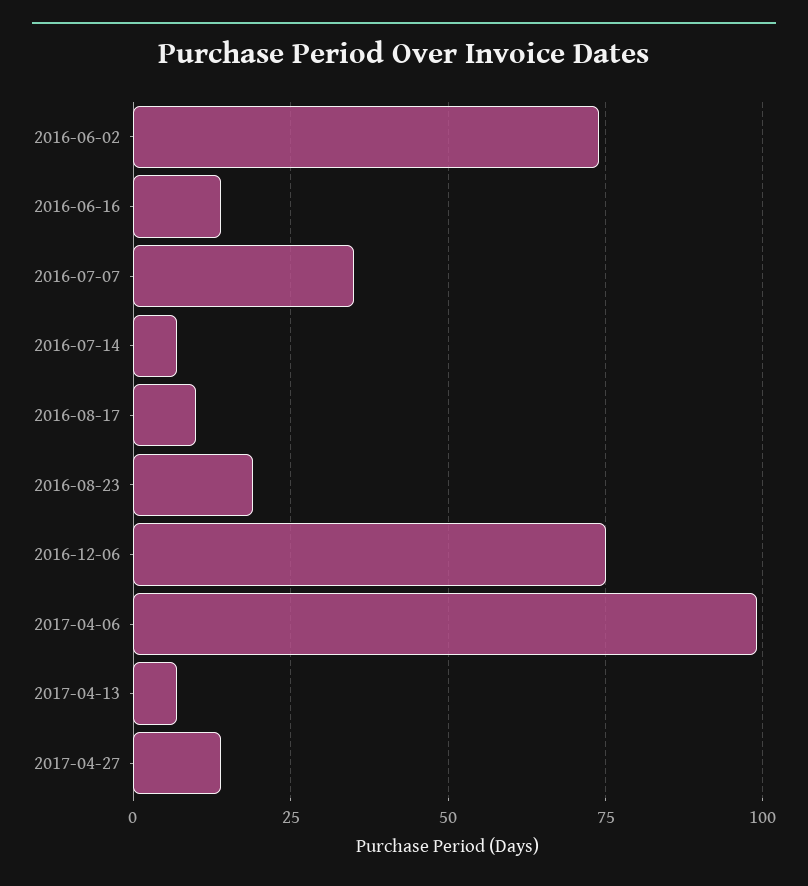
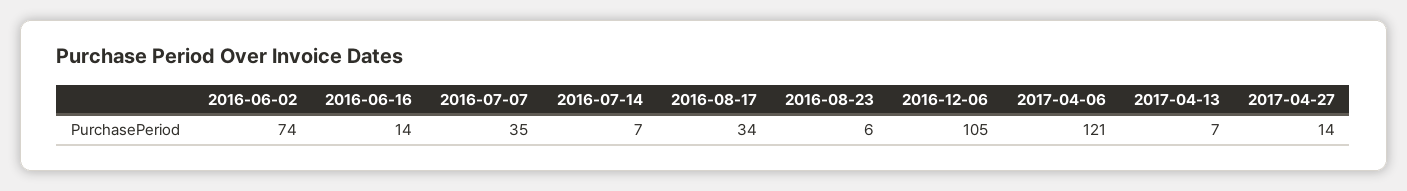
2016-08-17: 10 -> 34
2016-08-23: 20 -> 6
2016-12-06: 75 -> 105
2017-04-06: 100 -> 121

